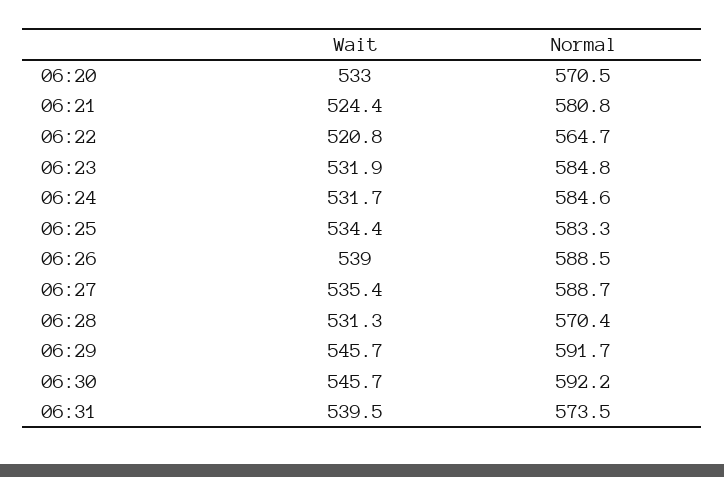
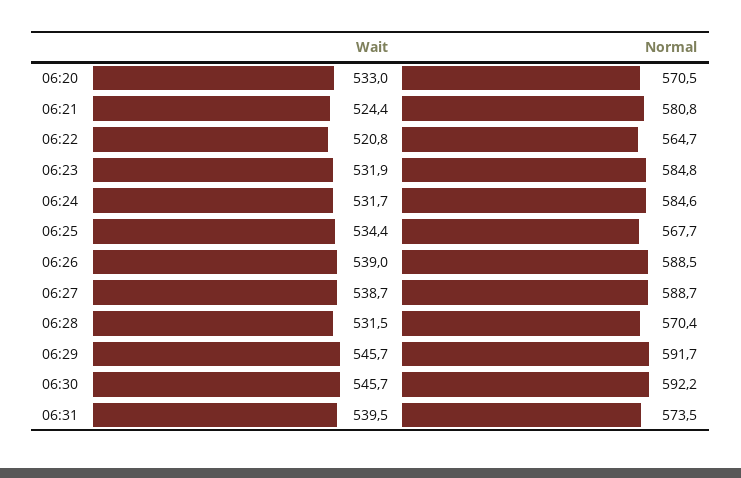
Normal, 06:25: 583.3 -> 567.7
Wait, 06:27: 535.4 -> 538.7
Wait, 06:28: 531.3 -> 531.5

